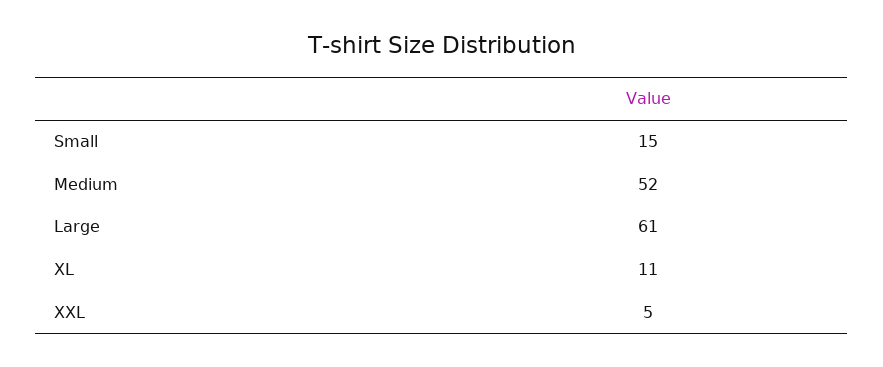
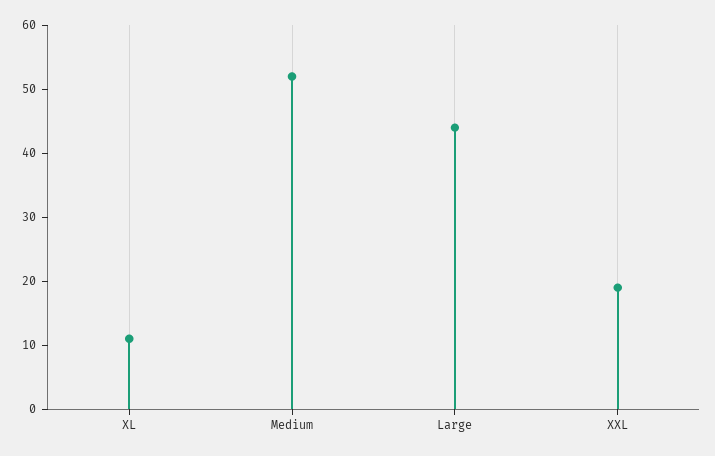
Small: 15 -> none
Large: 61 -> 45
XXL: 5 -> 20

